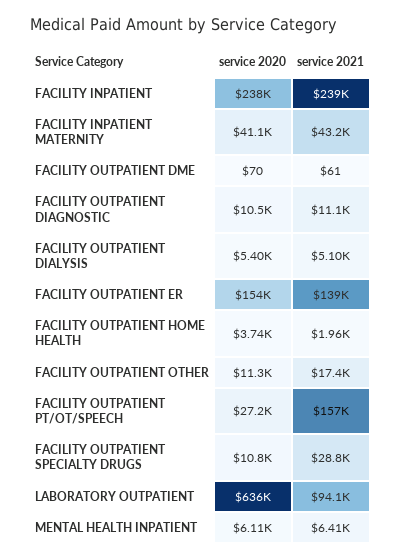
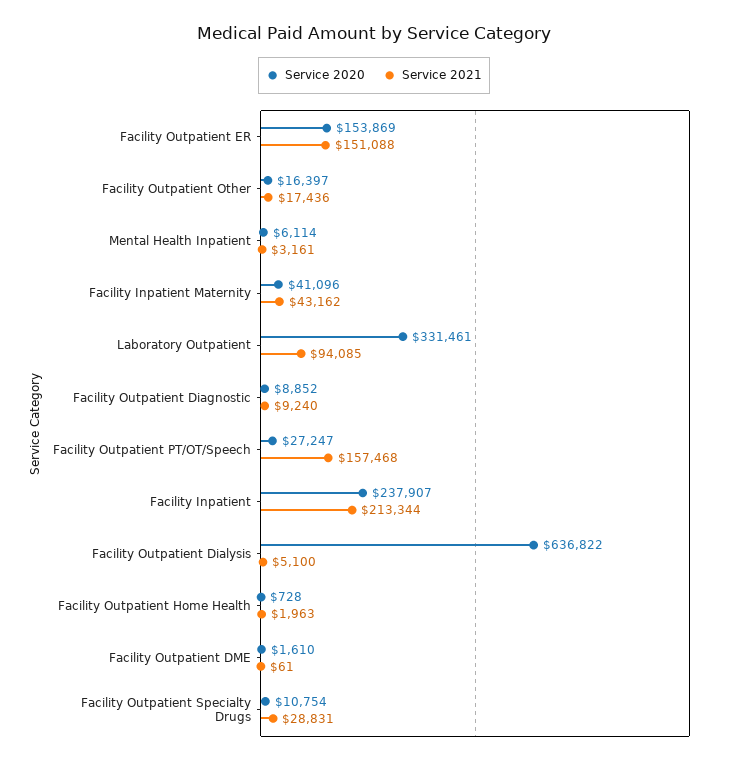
service 2021, FACILITY INPATIENT: 239000 -> 213344
service 2020, FACILITY OUTPATIENT DME: 70 -> 1610
service 2020, FACILITY OUTPATIENT DIAGNOSTIC: 10500 -> 8852
service 2021, FACILITY OUTPATIENT DIAGNOSTIC: 11100 -> 9240
service 2020, FACILITY OUTPATIENT DIALYSIS: 5400 -> 636822
service 2021, FACILITY OUTPATIENT ER: 139000 -> 151088
service 2020, FACILITY OUTPATIENT HOME HEALTH: 3740 -> 728
service 2020, FACILITY OUTPATIENT OTHER: 11300 -> 16397
service 2020, LABORATORY OUTPATIENT: 636000 -> 331461
service 2021, MENTAL HEALTH INPATIENT: 6410 -> 3161

